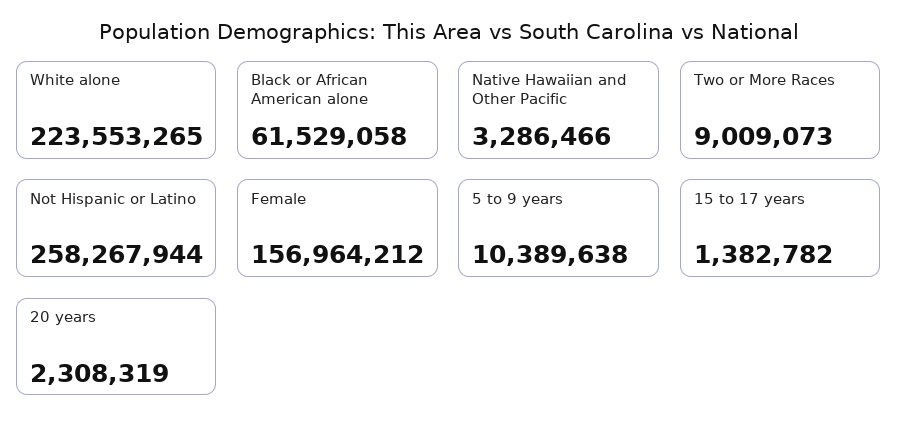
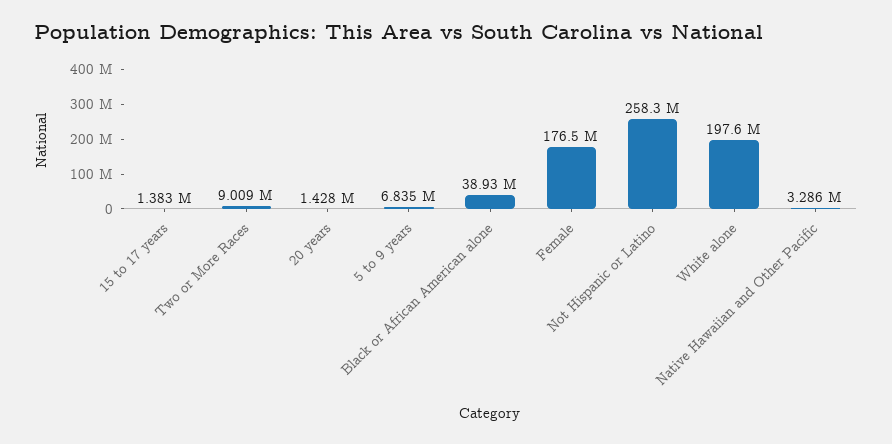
White alone: 223553265 -> 197600000
Black or African American alone: 61529058 -> 38930000
Female: 156964212 -> 176500000
5 to 9 years: 10389638 -> 6835000
20 years: 2308319 -> 1428000

